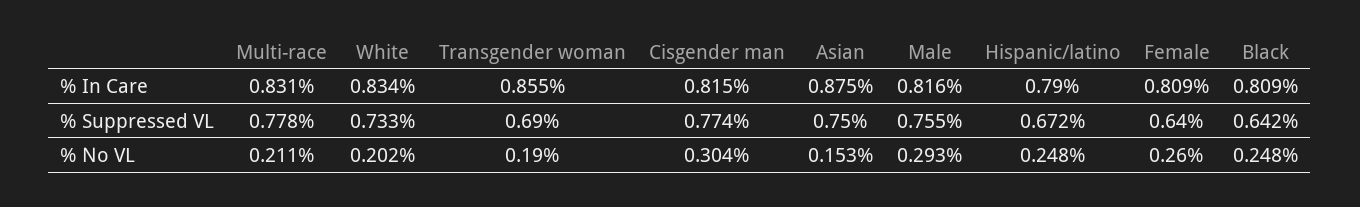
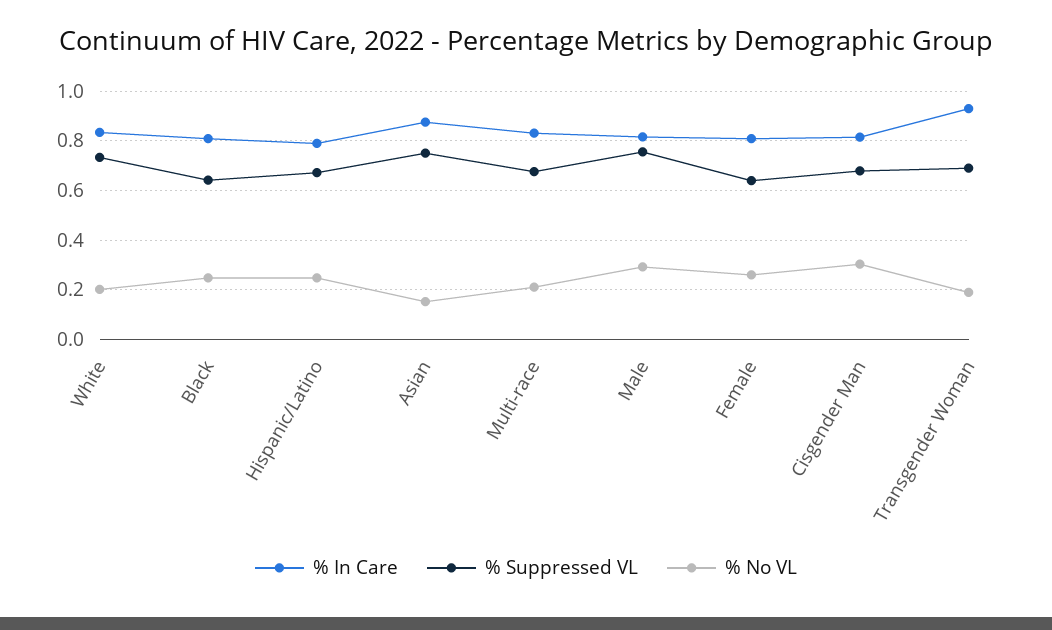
% In Care, Transgender woman: 0.855 -> 0.925
% Suppressed VL, Multi-race: 0.778 -> 0.675
% Suppressed VL, Cisgender man: 0.774 -> 0.675

